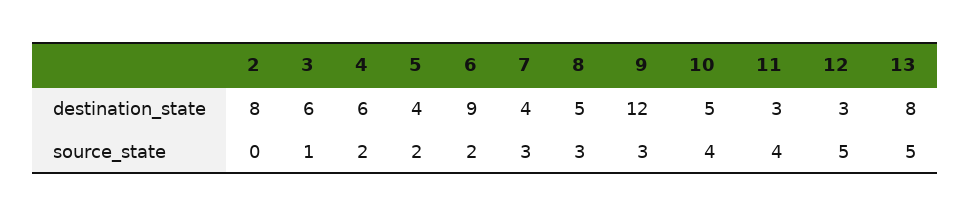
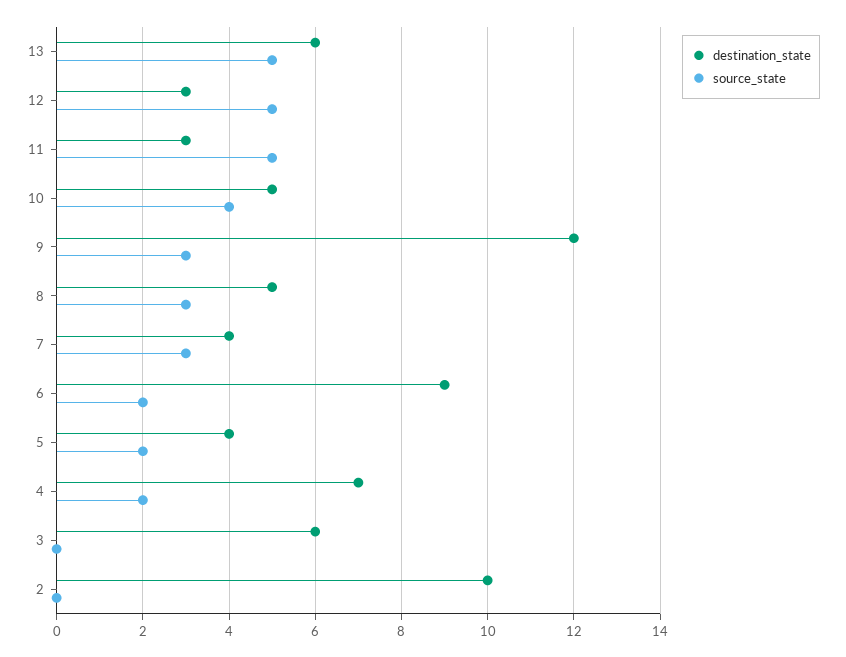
destination_state, 2: 8 -> 10
destination_state, 4: 6 -> 7
destination_state, 13: 8 -> 6
source_state, 3: 1 -> 0
source_state, 11: 4 -> 5

